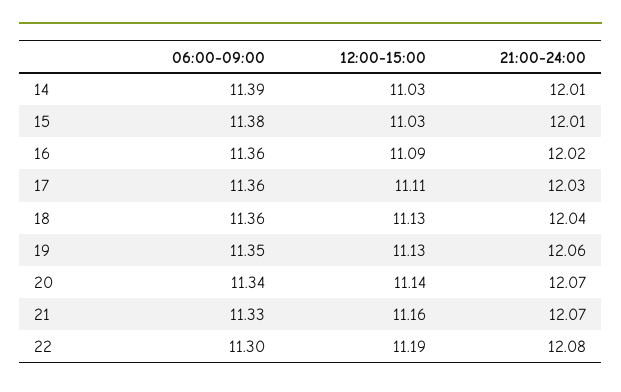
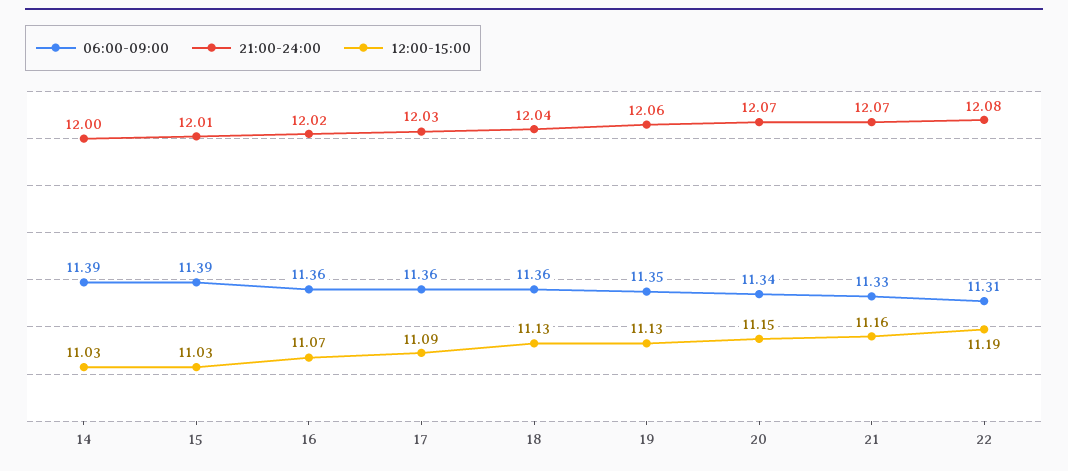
21:00-24:00, 14: 12.01 -> 12
06:00-09:00, 15: 11.38 -> 11.39
12:00-15:00, 16: 11.09 -> 11.07
12:00-15:00, 17: 11.11 -> 11.09
12:00-15:00, 20: 11.14 -> 11.15
06:00-09:00, 22: 11.3 -> 11.31

